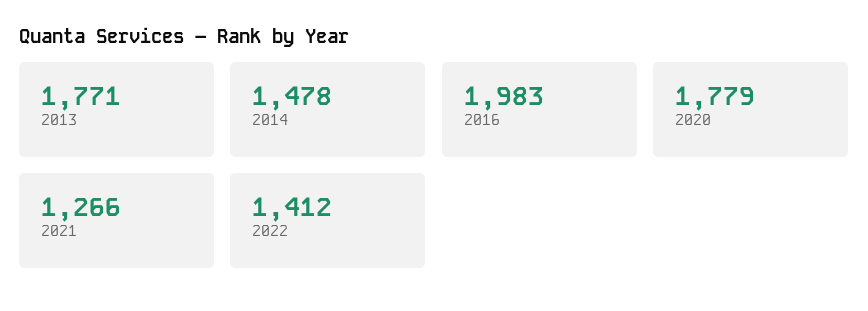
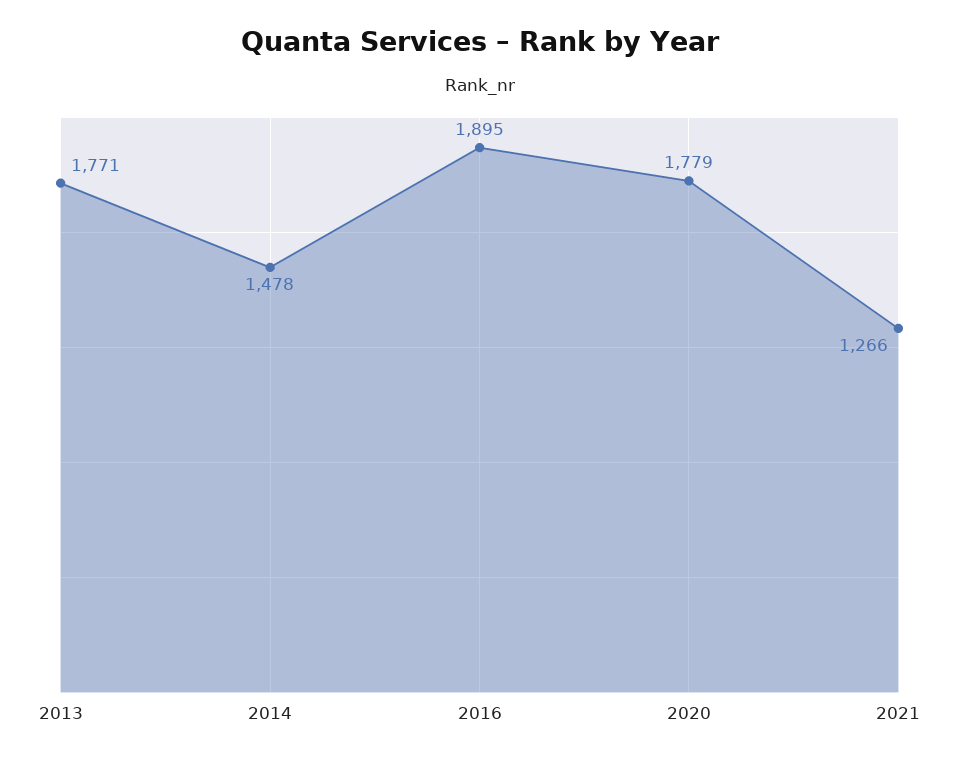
2016: 1983 -> 1895
2022: 1412 -> none

